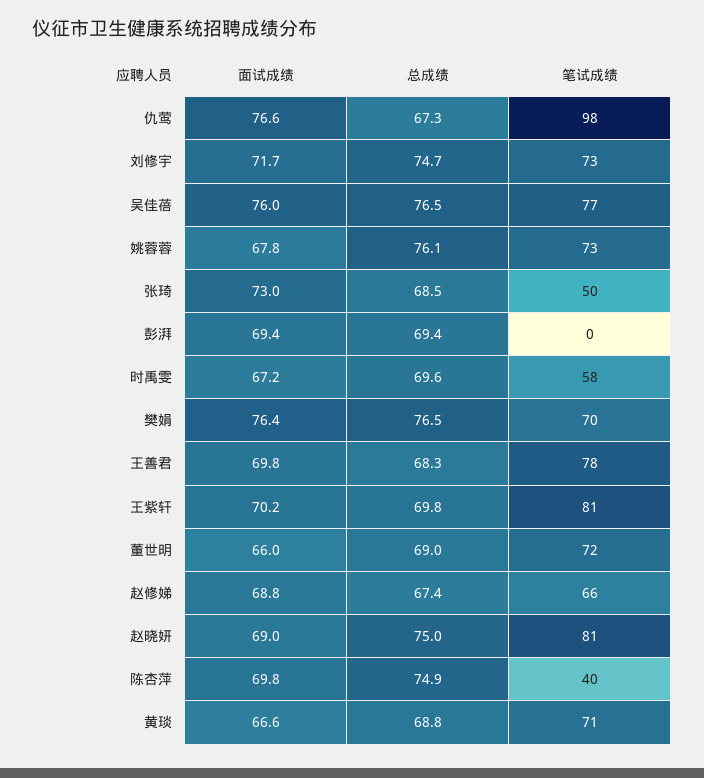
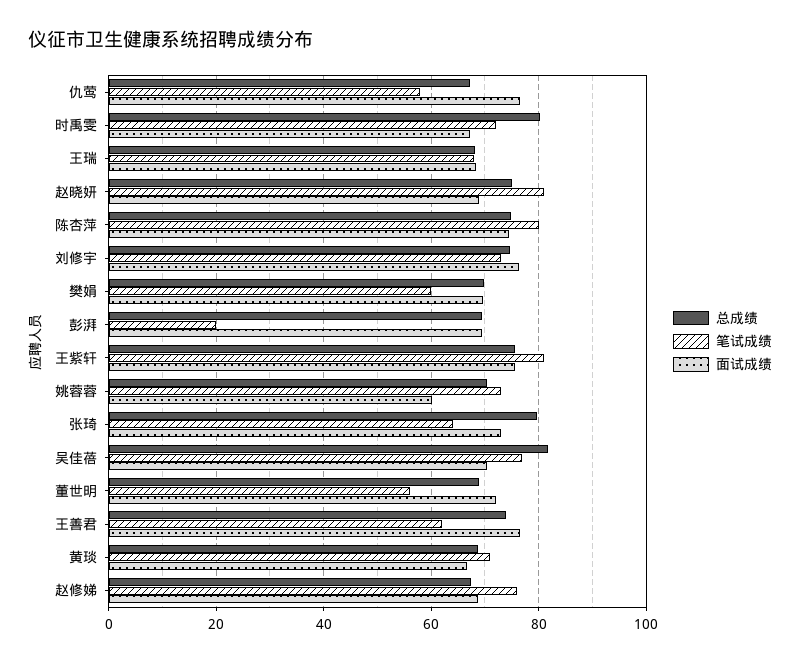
笔试成绩, 仇莺: 98 -> 58
面试成绩, 刘修宇: 71.7 -> 76
面试成绩, 吴佳蓓: 76 -> 70
总成绩, 吴佳蓓: 76.5 -> 82
面试成绩, 姚蓉蓉: 67.8 -> 60
总成绩, 姚蓉蓉: 76.1 -> 70
总成绩, 张琦: 68.5 -> 80
笔试成绩, 张琦: 50 -> 64
笔试成绩, 彭湃: 0 -> 20
总成绩, 时禹雯: 69.6 -> 80
笔试成绩, 时禹雯: 58 -> 72
面试成绩, 樊娟: 76.4 -> 70
总成绩, 樊娟: 76.5 -> 70
笔试成绩, 樊娟: 70 -> 60
面试成绩, 王善君: 69.8 -> 76
总成绩, 王善君: 68.3 -> 74
笔试成绩, 王善君: 78 -> 62
面试成绩, 王紫轩: 70.2 -> 76
总成绩, 王紫轩: 69.8 -> 76
面试成绩, 董世明: 66 -> 72
笔试成绩, 董世明: 72 -> 56
笔试成绩, 赵修娣: 66 -> 76
面试成绩, 陈杏萍: 69.8 -> 74
笔试成绩, 陈杏萍: 40 -> 80
总成绩, 王瑞: none -> 68
笔试成绩, 王瑞: none -> 68
面试成绩, 王瑞: none -> 68

